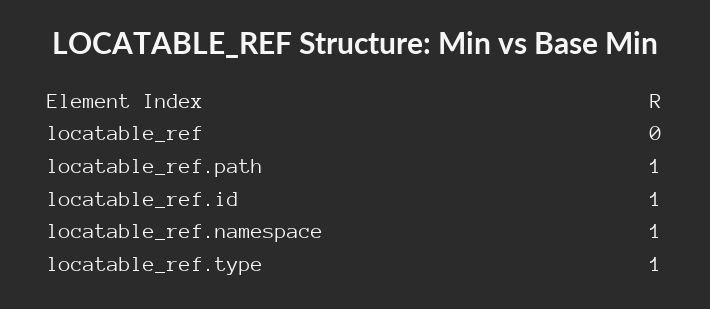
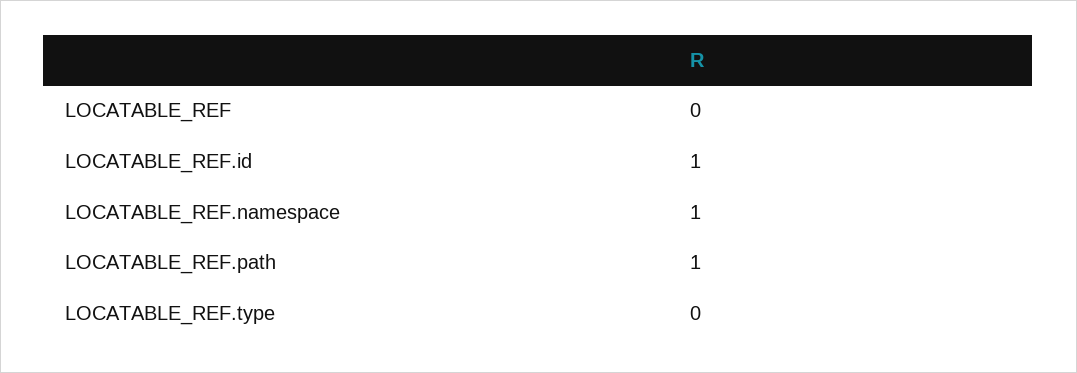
locatable_ref.type: 1 -> 0

